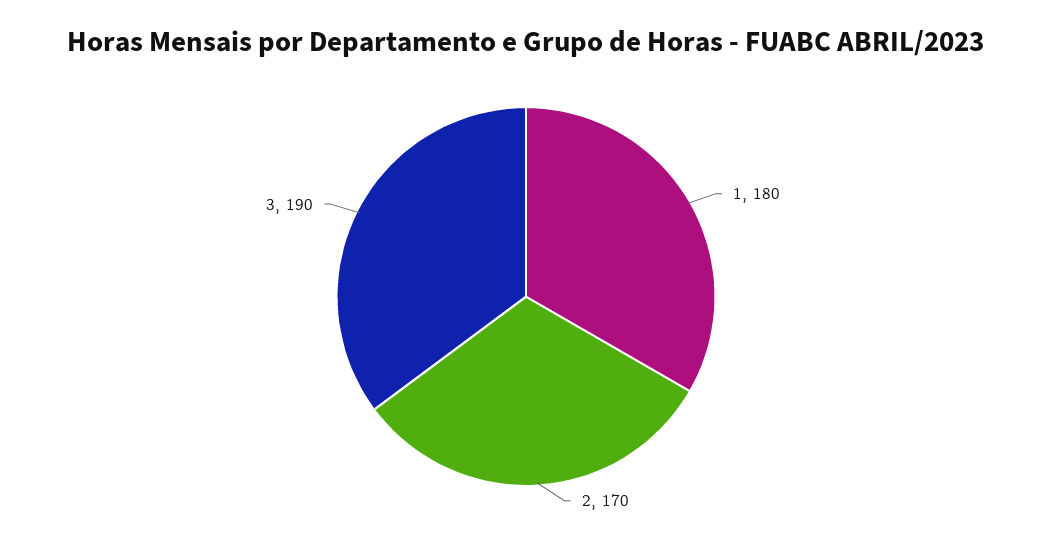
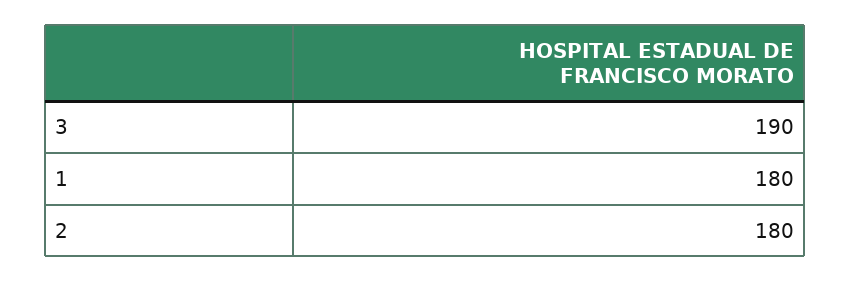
2: 170 -> 180

